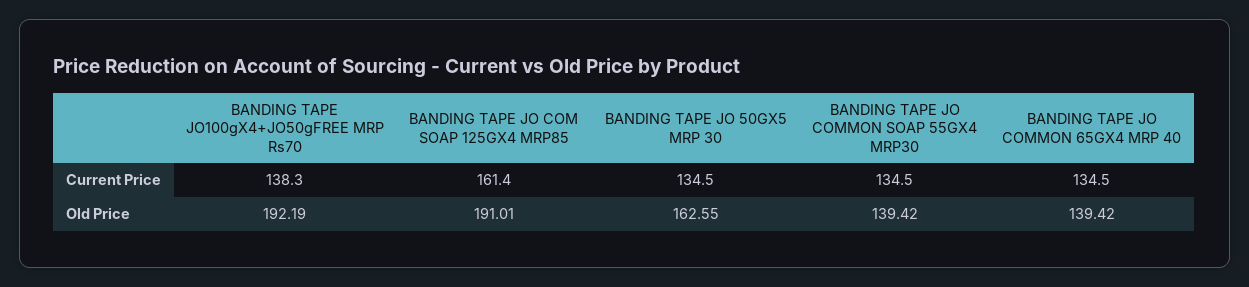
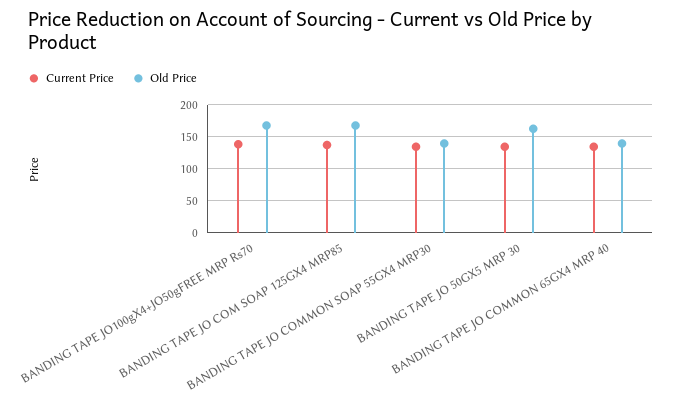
Current Price, BANDING TAPE JO COM SOAP 125GX4 MRP85: 161.4 -> 140
Old Price, BANDING TAPE JO100gX4+JO50gFREE MRP Rs70: 192.19 -> 170
Old Price, BANDING TAPE JO COM SOAP 125GX4 MRP85: 191.01 -> 170

